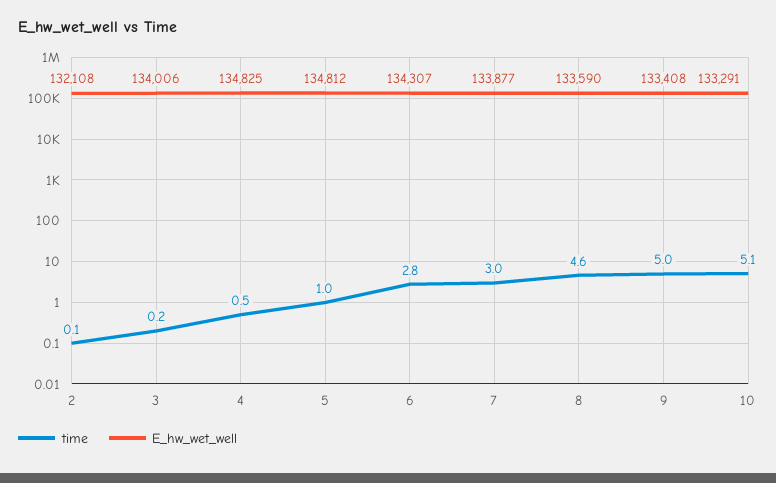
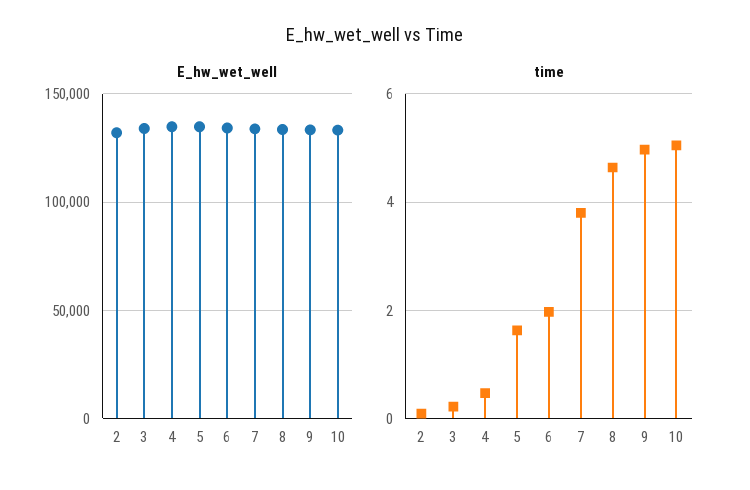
time, 5: 1 -> 1.6
time, 6: 2.8 -> 2
time, 7: 3 -> 3.8

